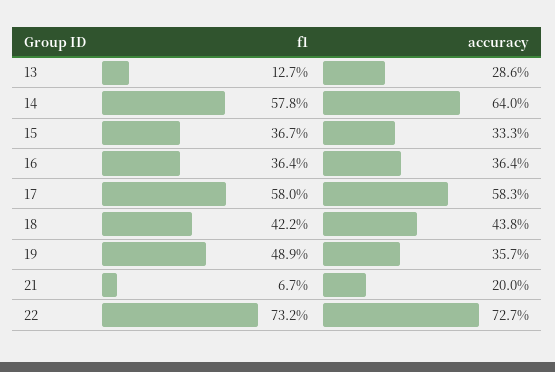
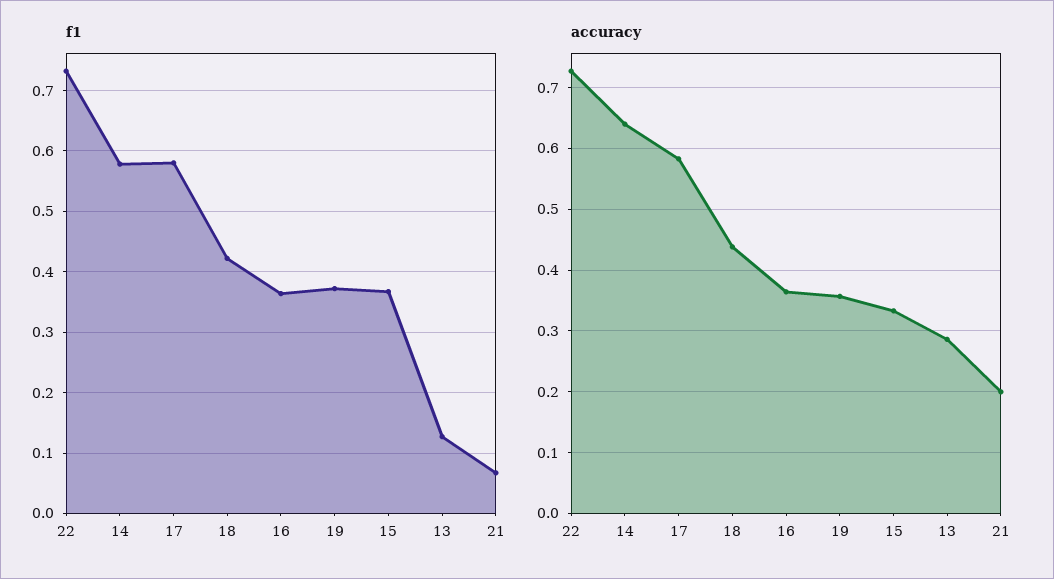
f1, 19: 0.489 -> 0.37

